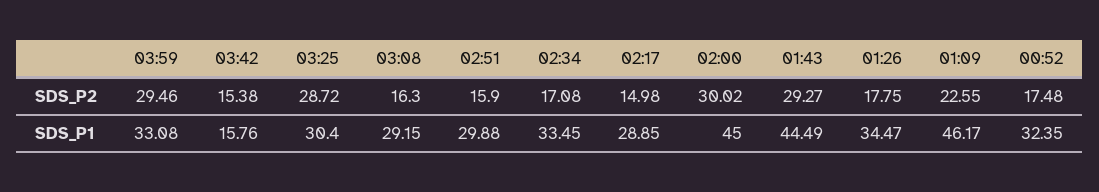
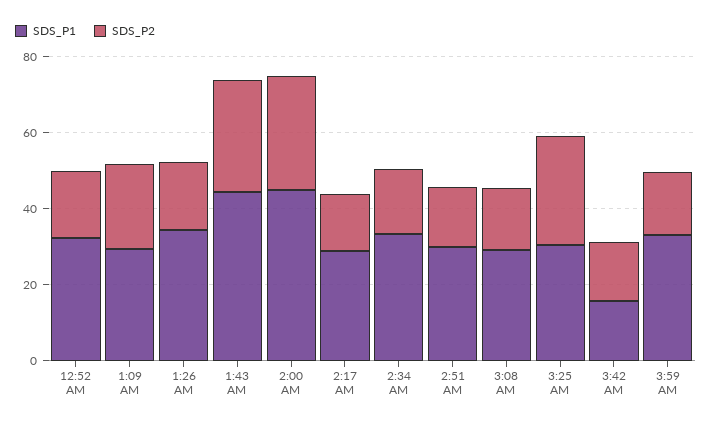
SDS_P2, 03:59: 29.46 -> 15
SDS_P1, 01:09: 46.17 -> 30

